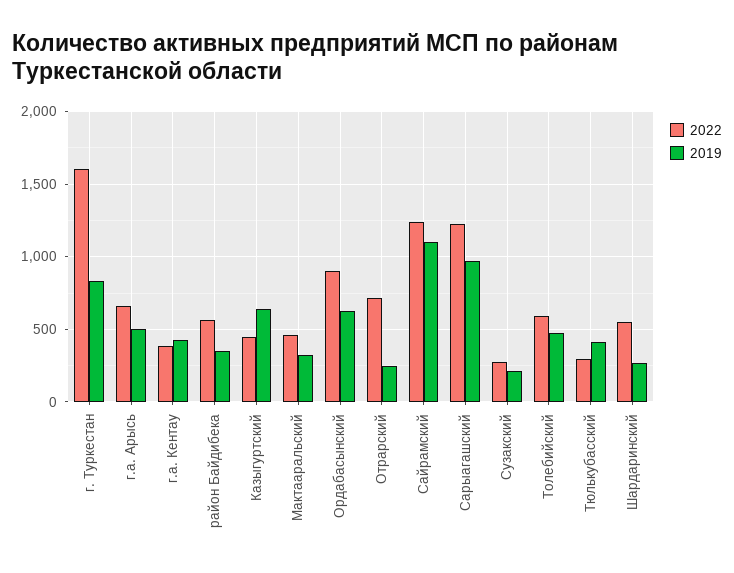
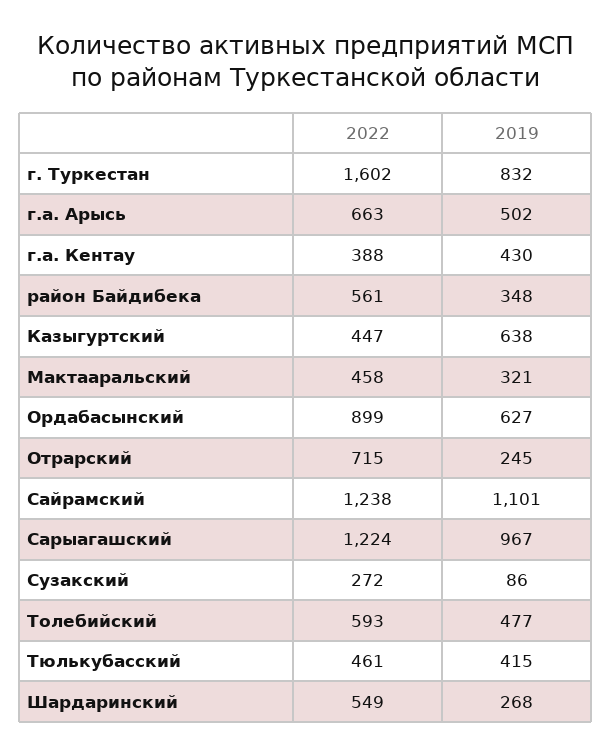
2019, Сузакский: 200 -> 86
2022, Тюлькубасский: 300 -> 461

